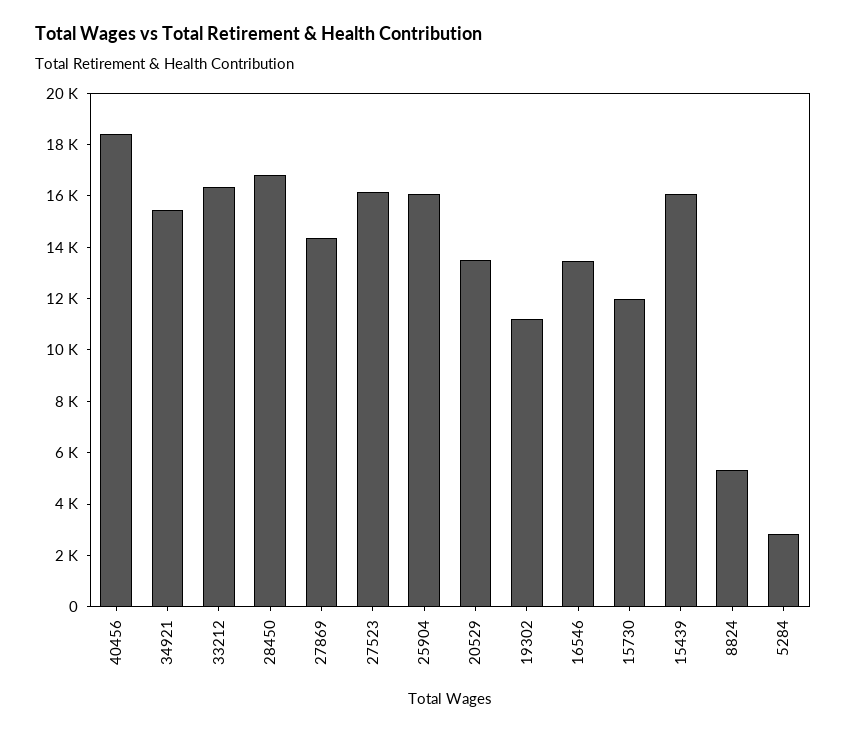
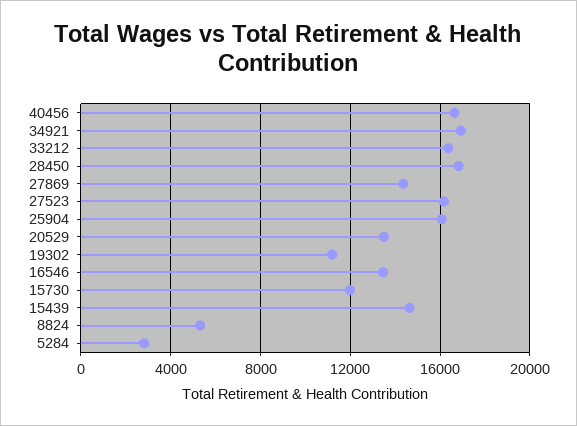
40456: 18500 -> 16500
34921: 15500 -> 17000
15439: 16000 -> 14500

